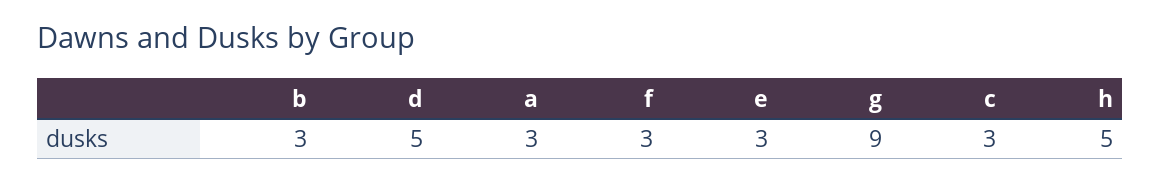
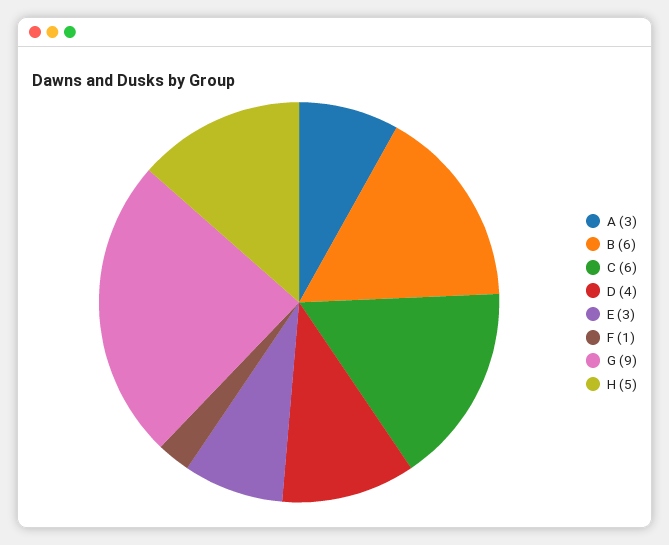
b: 3 -> 6
d: 5 -> 4
f: 3 -> 1
c: 3 -> 6

